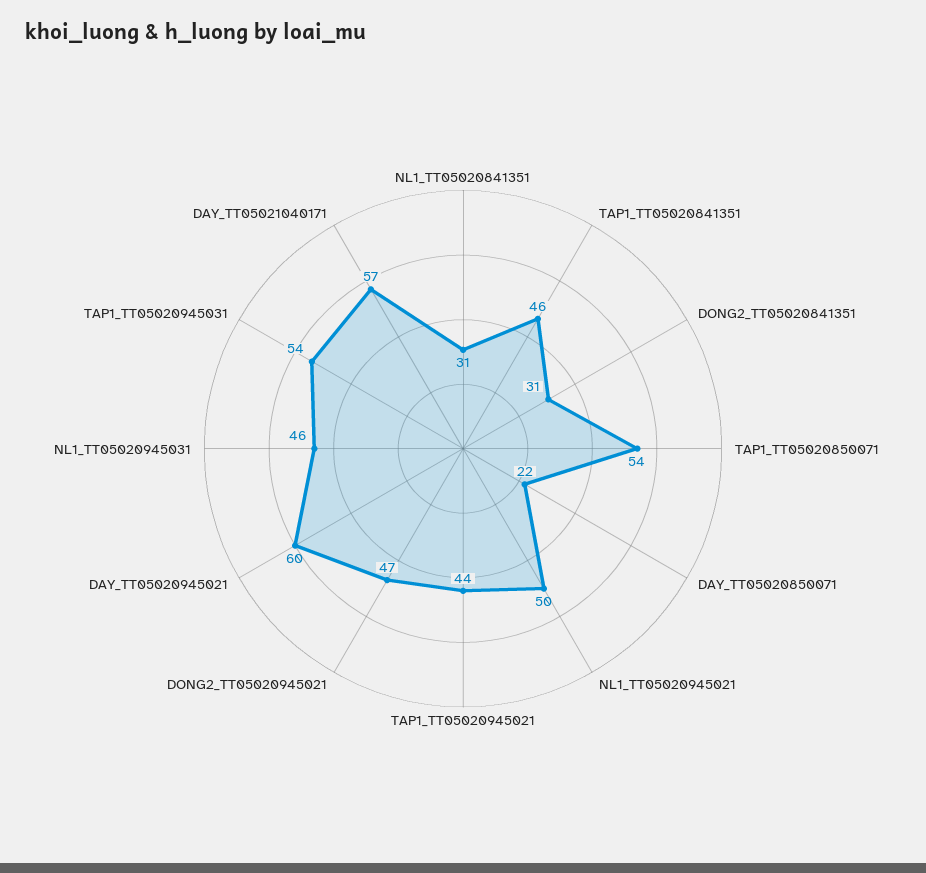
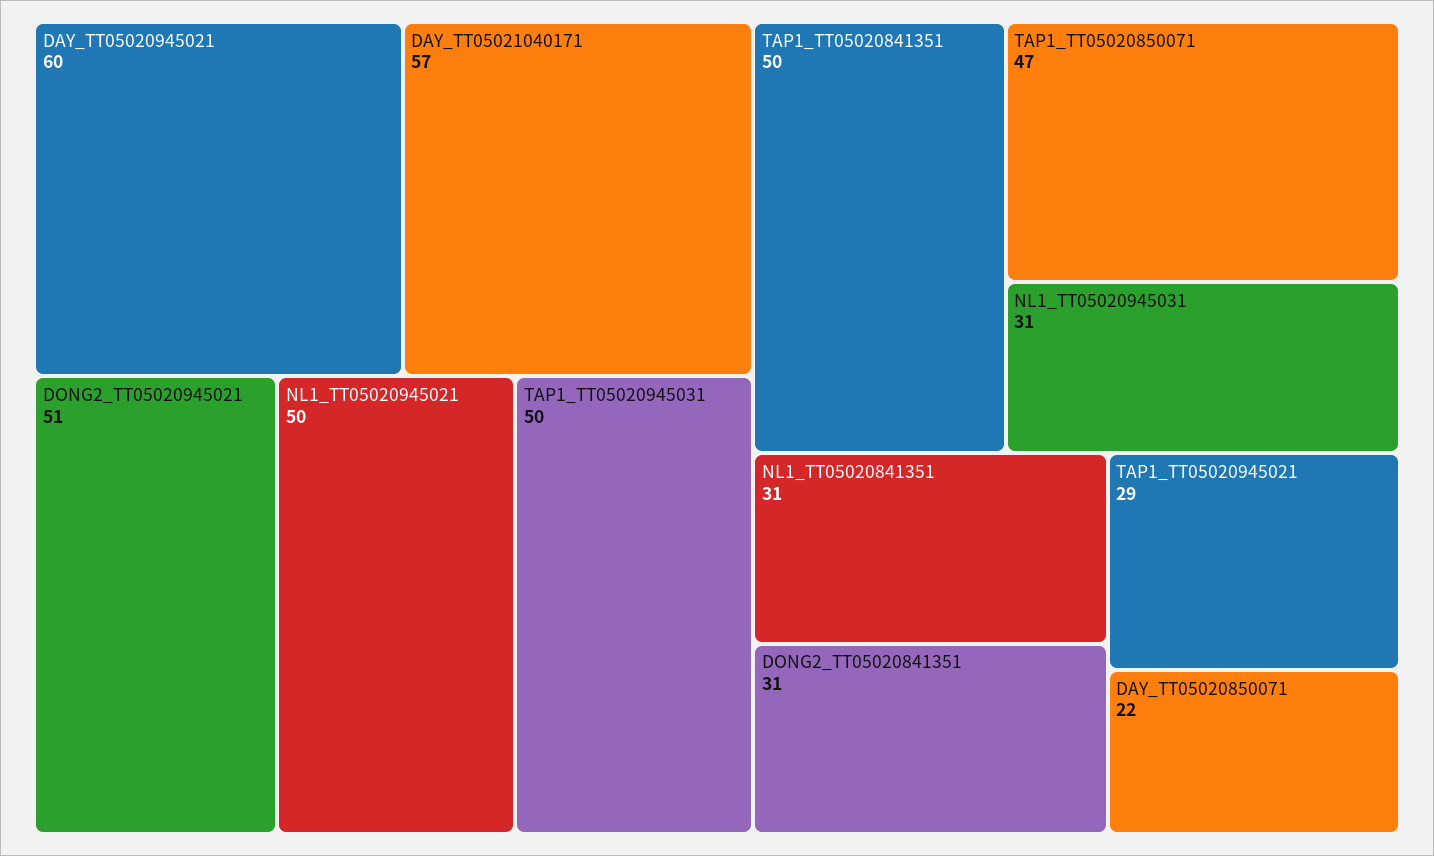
TAP1_TT05020841351: 46 -> 50
TAP1_TT05020850071: 54 -> 47
TAP1_TT05020945021: 44 -> 29
DONG2_TT05020945021: 47 -> 51
NL1_TT05020945031: 46 -> 31
TAP1_TT05020945031: 54 -> 50

